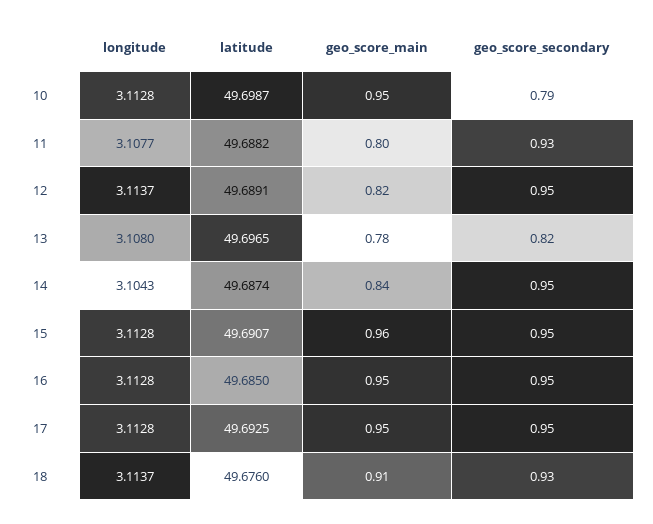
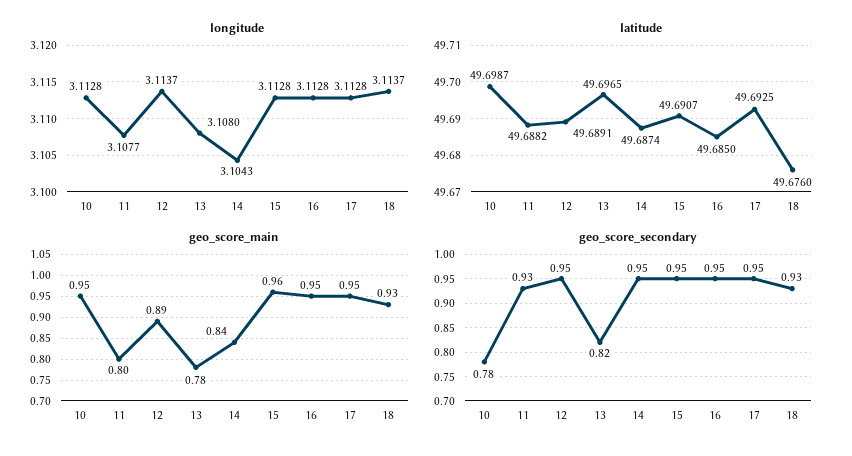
geo_score_secondary, 10: 0.79 -> 0.78
geo_score_main, 12: 0.82 -> 0.89
geo_score_main, 18: 0.91 -> 0.93

